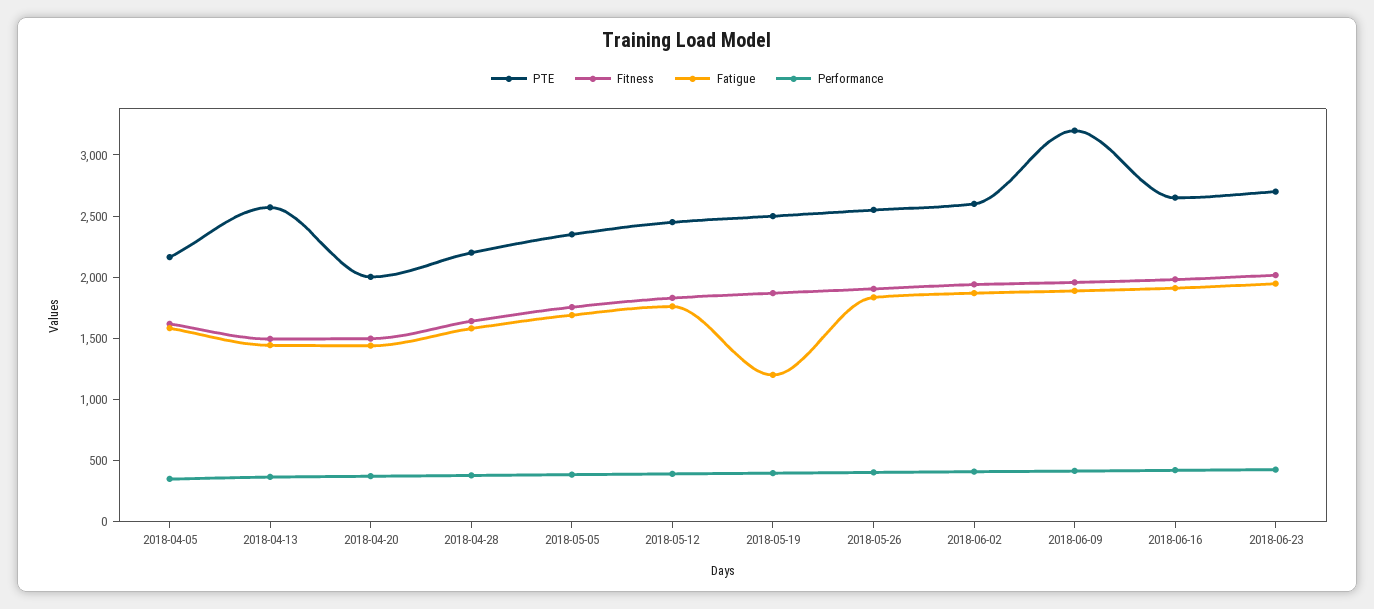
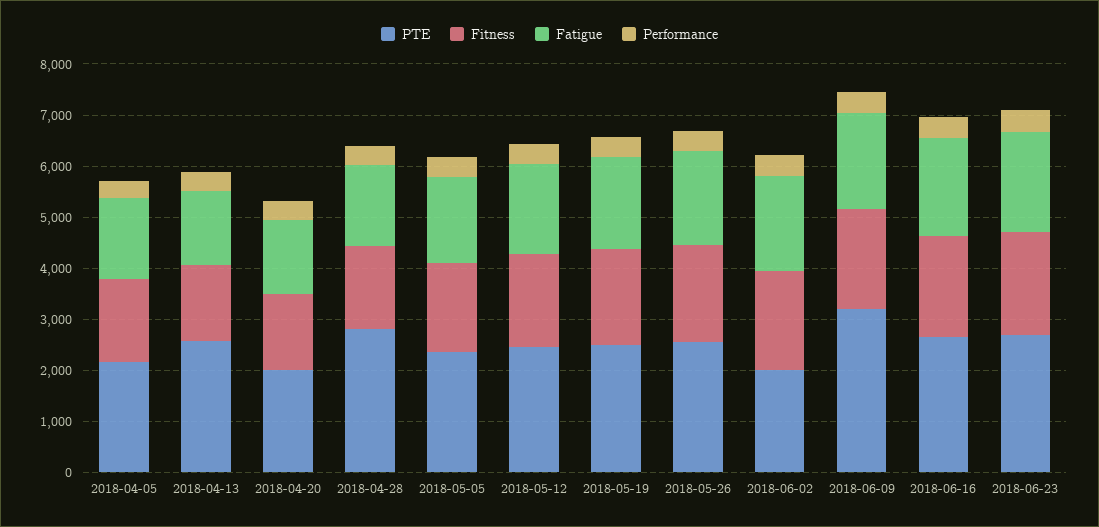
PTE, 2018-04-28: 2200 -> 2800
Fatigue, 2018-05-19: 1200 -> 1800
PTE, 2018-06-02: 2600 -> 2000

